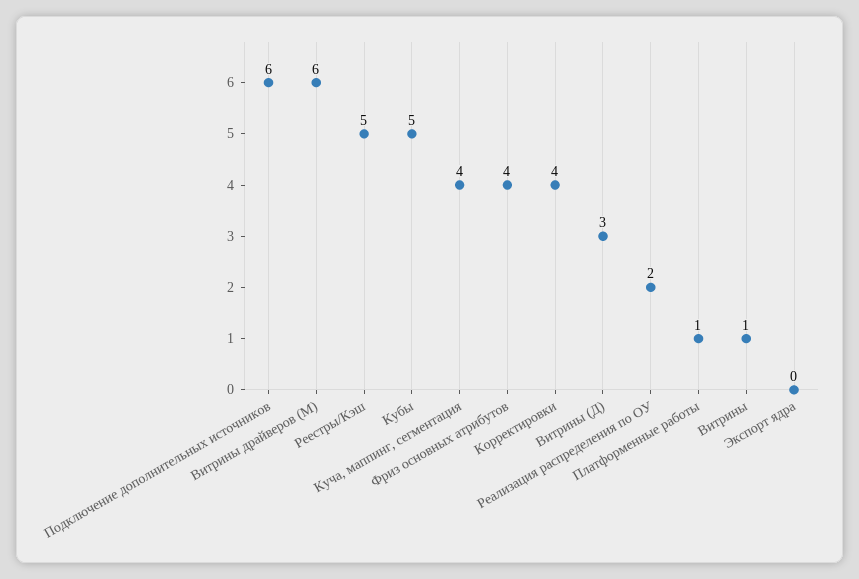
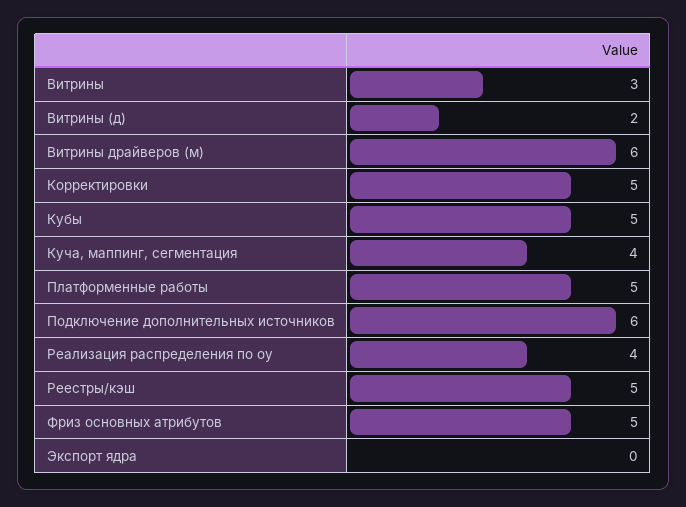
Фриз основных атрибутов: 4 -> 5
Корректировки: 4 -> 5
Витрины (Д): 3 -> 2
Реализация распределения по ОУ: 2 -> 4
Платформенные работы: 1 -> 5
Витрины: 1 -> 3

